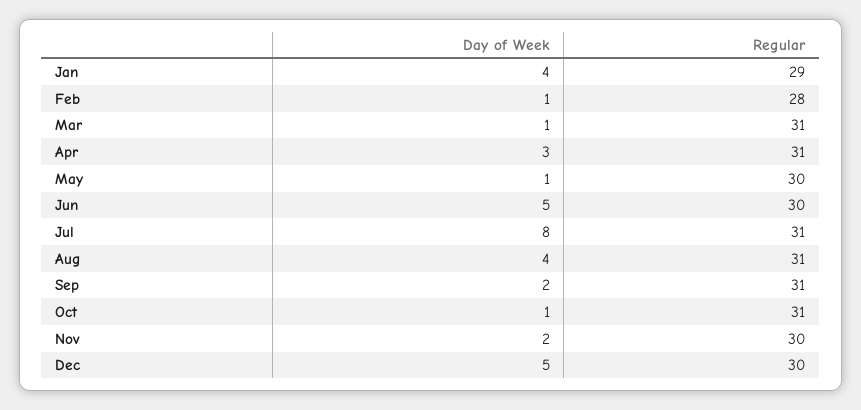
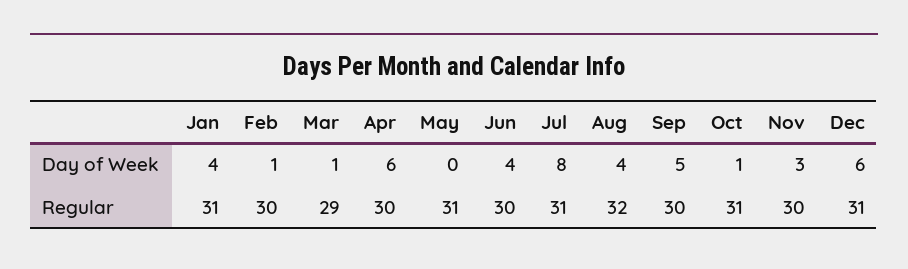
Regular, Jan: 29 -> 31
Regular, Feb: 28 -> 30
Regular, Mar: 31 -> 29
Day of Week, Apr: 3 -> 6
Regular, Apr: 31 -> 30
Day of Week, May: 1 -> 0
Regular, May: 30 -> 31
Day of Week, Jun: 5 -> 4
Regular, Aug: 31 -> 32
Day of Week, Sep: 2 -> 5
Regular, Sep: 31 -> 30
Day of Week, Nov: 2 -> 3
Day of Week, Dec: 5 -> 6
Regular, Dec: 30 -> 31

